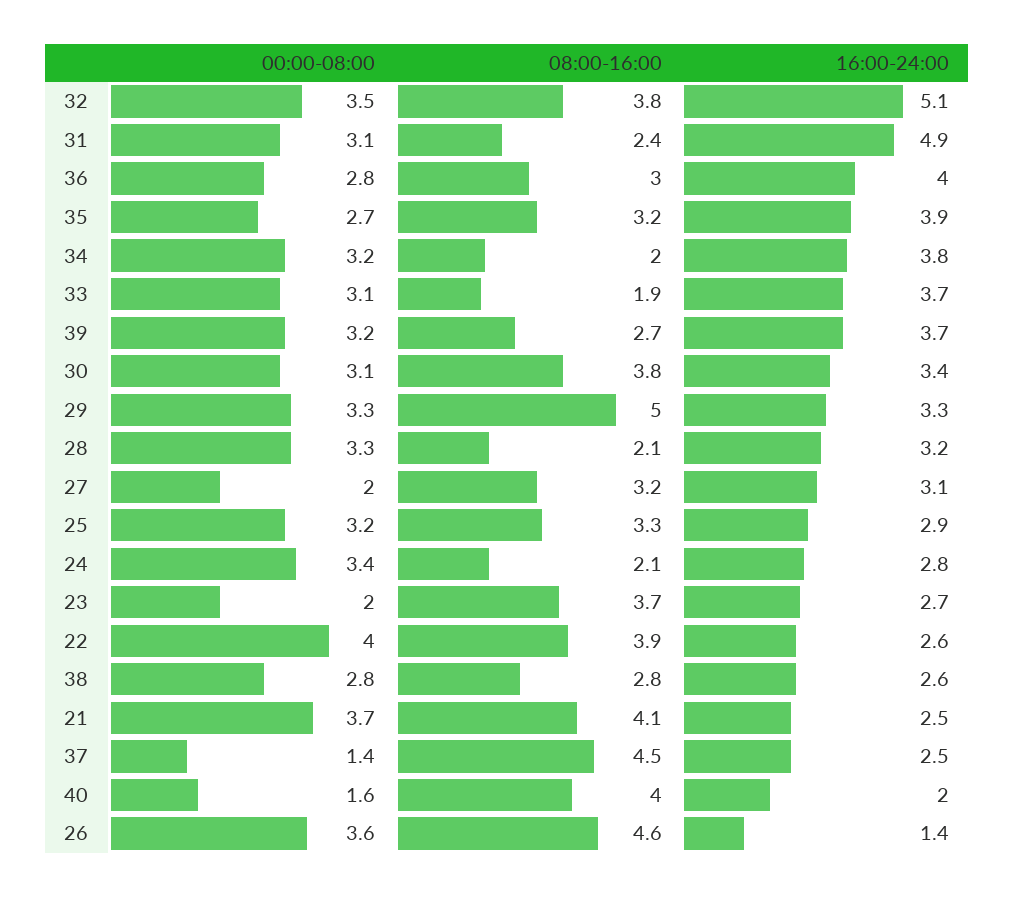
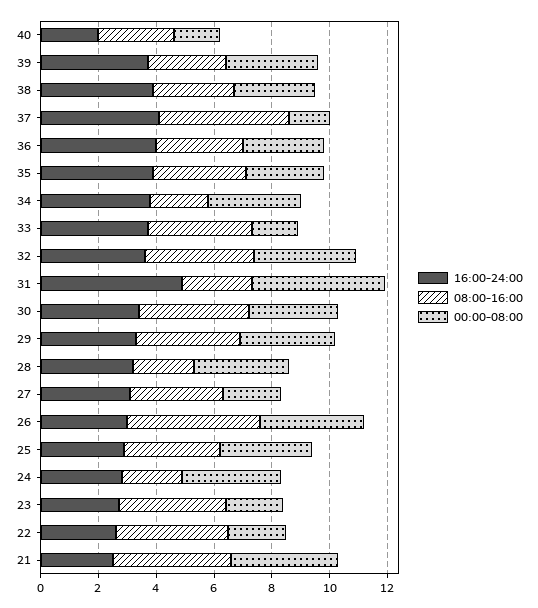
16:00-24:00, 32: 5.1 -> 3.5
00:00-08:00, 31: 3.1 -> 4.5
00:00-08:00, 33: 3.1 -> 1.5
08:00-16:00, 33: 1.9 -> 3.5
08:00-16:00, 29: 5 -> 3.5
00:00-08:00, 22: 4 -> 2
16:00-24:00, 38: 2.6 -> 4
16:00-24:00, 37: 2.5 -> 4
08:00-16:00, 40: 4 -> 2.5
16:00-24:00, 26: 1.4 -> 3

